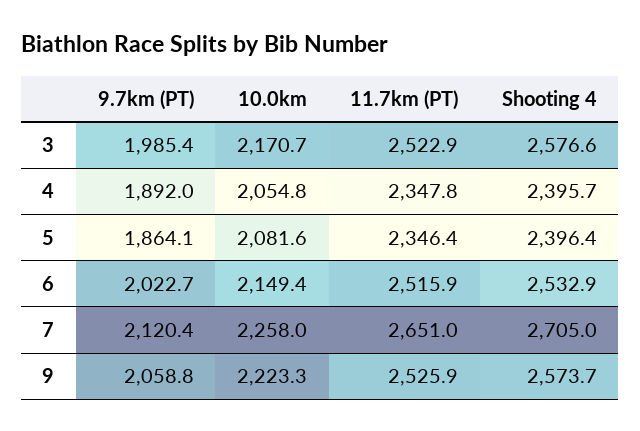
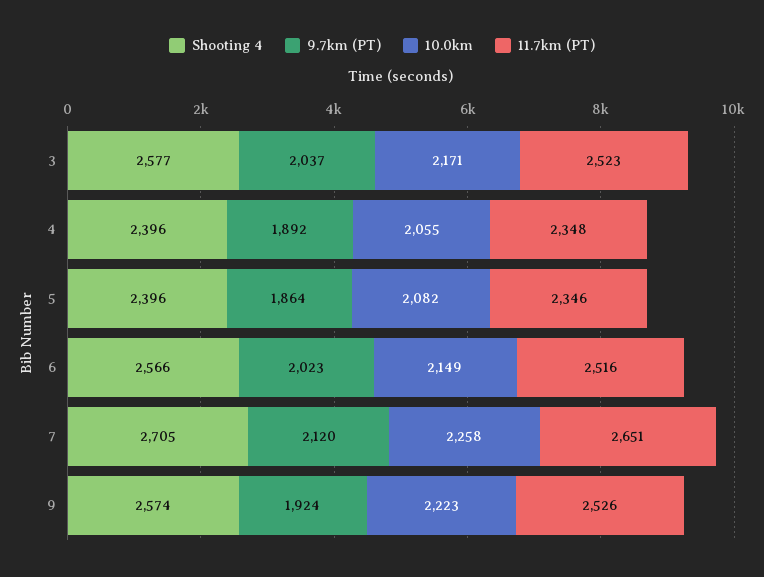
9.7km (PT), 3: 1985.4 -> 2037
Shooting 4, 6: 2532.9 -> 2566
9.7km (PT), 9: 2058.8 -> 1924

